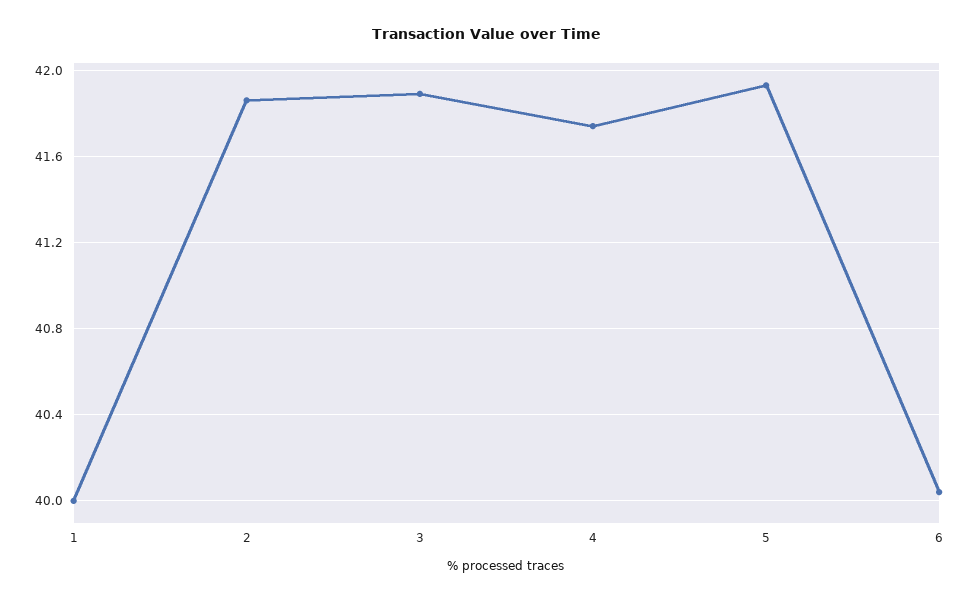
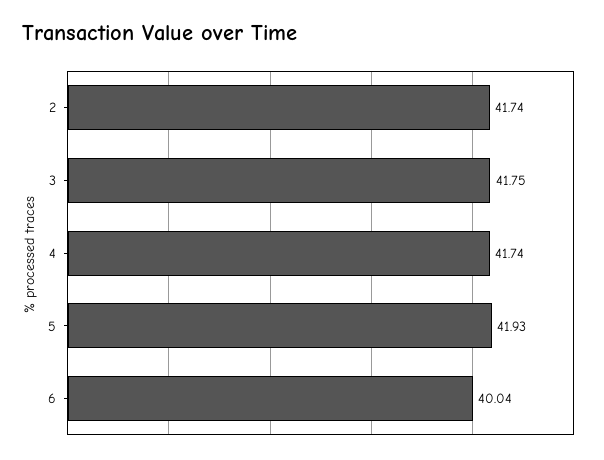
1: 40 -> none
2: 41.85 -> 41.74
3: 41.9 -> 41.75

